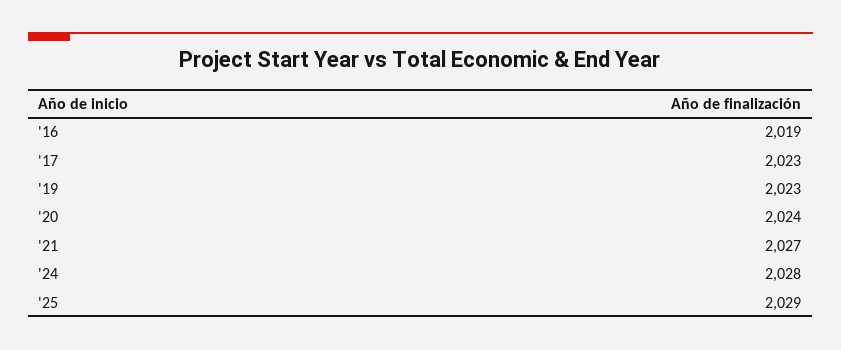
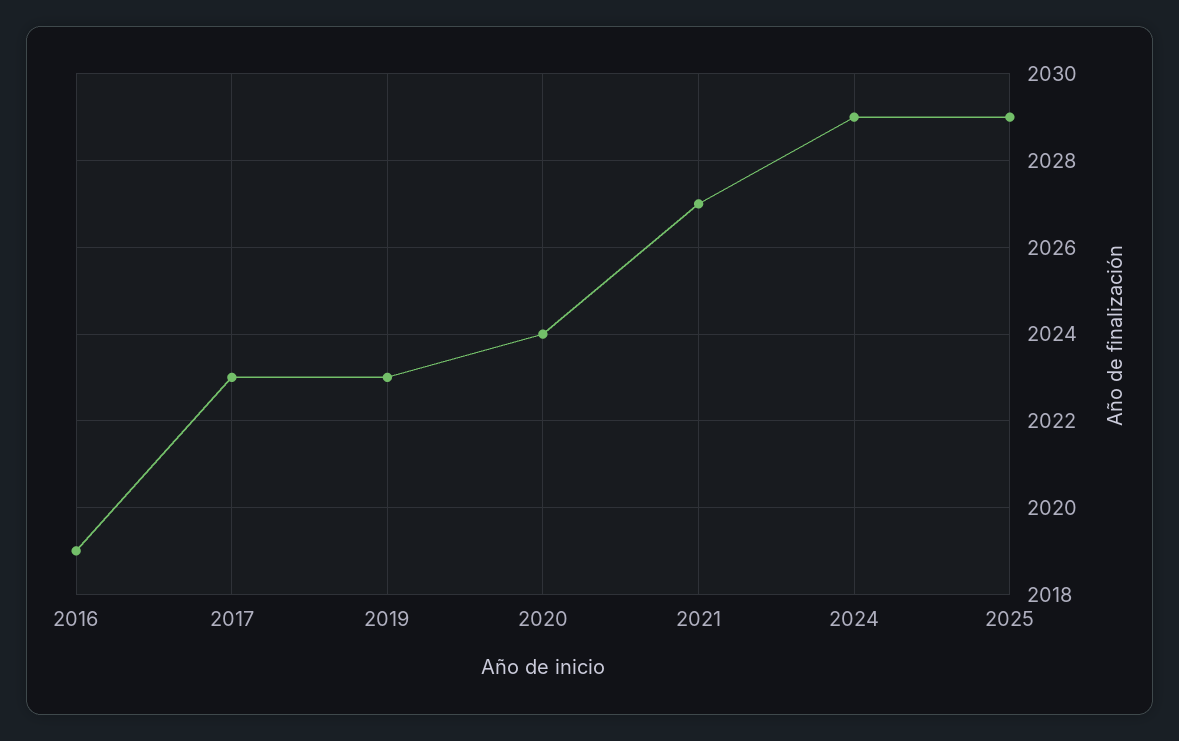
'24: 2028 -> 2029

